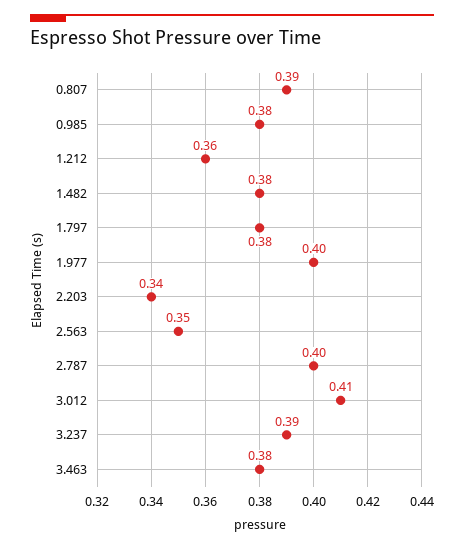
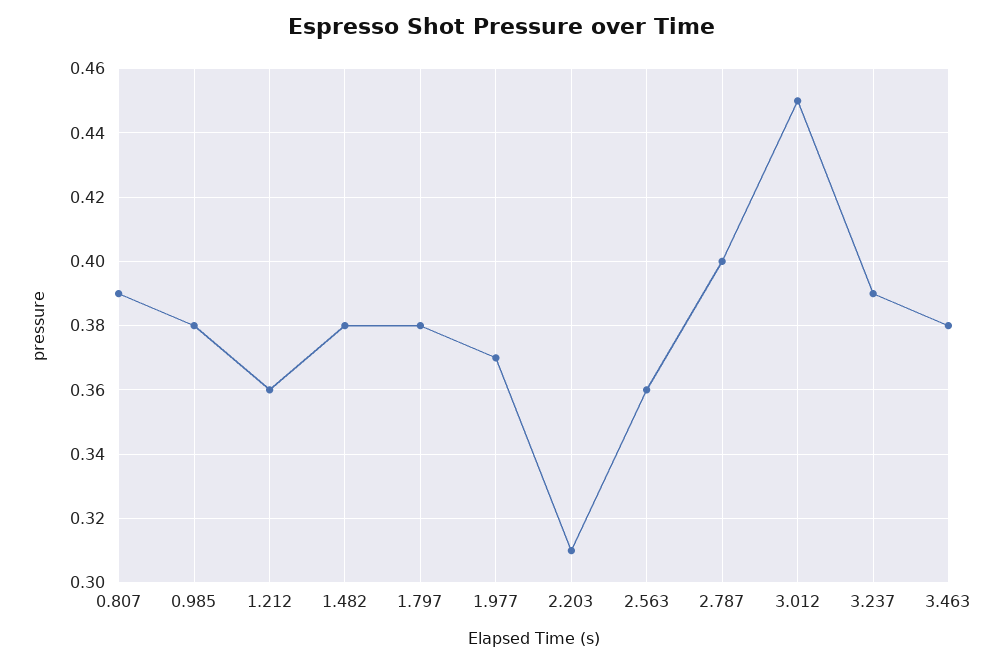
1.977: 0.4 -> 0.37
2.203: 0.34 -> 0.31
2.563: 0.35 -> 0.36
3.012: 0.41 -> 0.45

